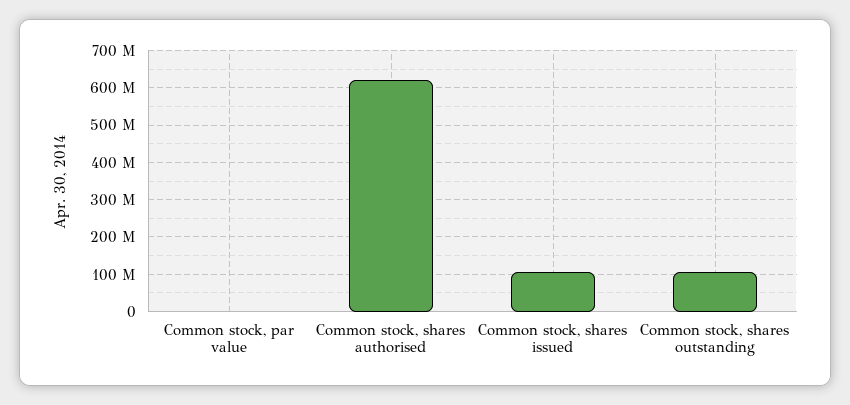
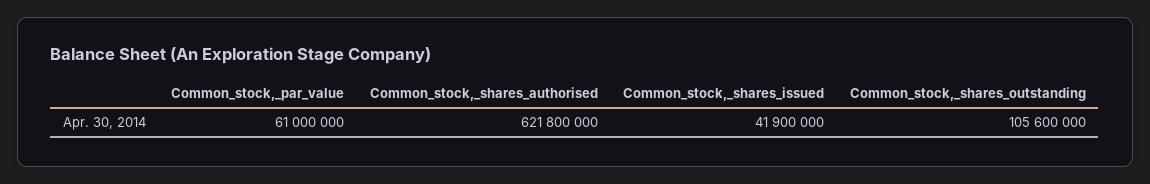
Common stock, par value: 0 -> 61000000
Common stock, shares issued: 100000000 -> 41900000

